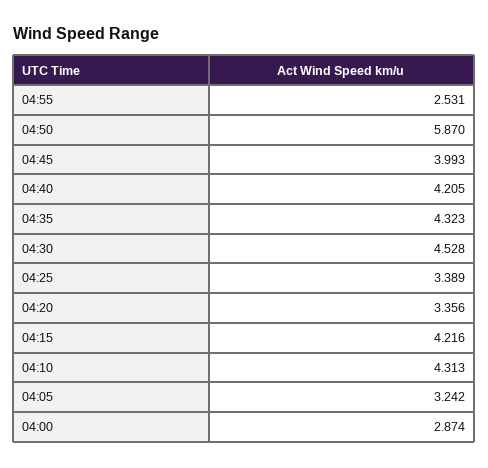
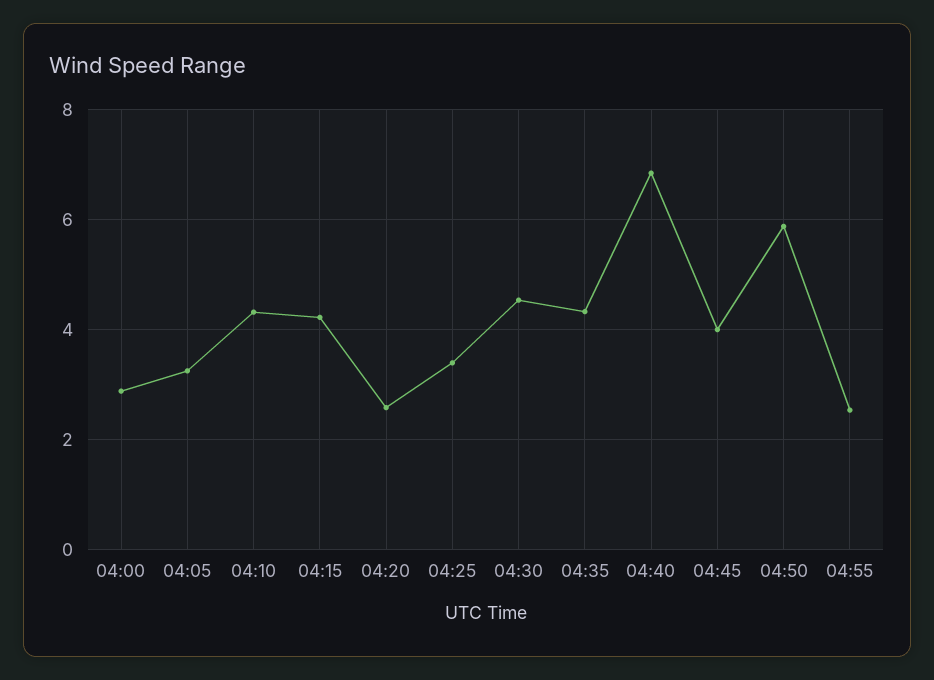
04:40: 4.205 -> 6.8
04:20: 3.356 -> 2.6

